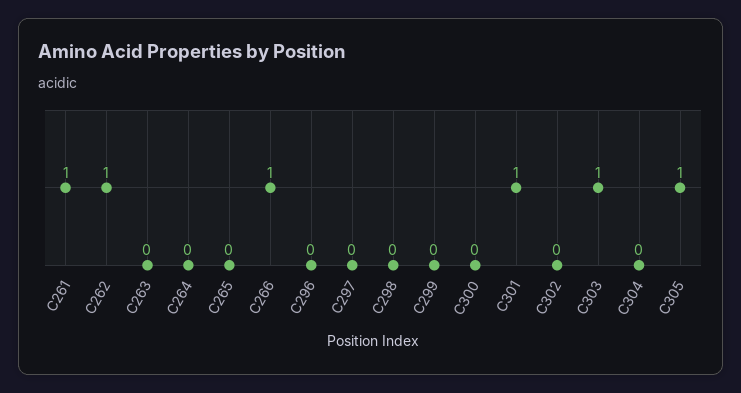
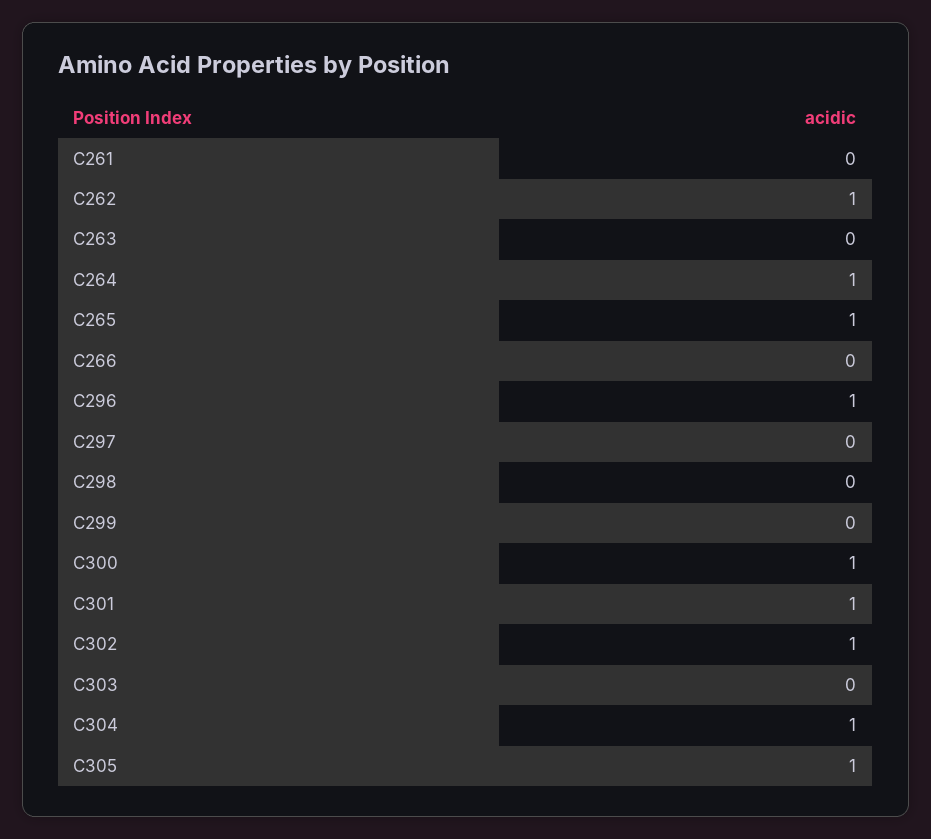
C261: 1 -> 0
C264: 0 -> 1
C265: 0 -> 1
C266: 1 -> 0
C296: 0 -> 1
C300: 0 -> 1
C302: 0 -> 1
C303: 1 -> 0
C304: 0 -> 1

